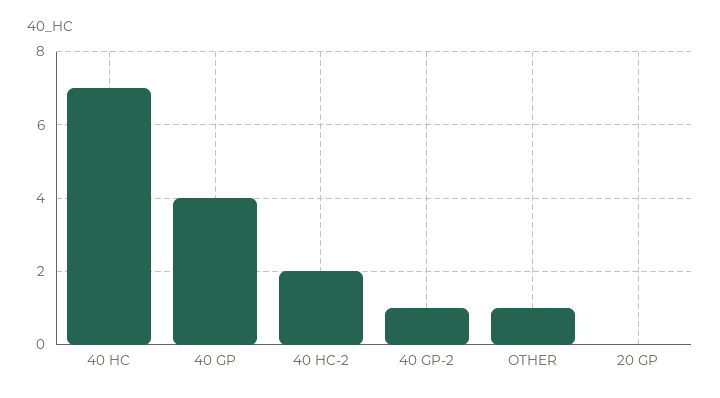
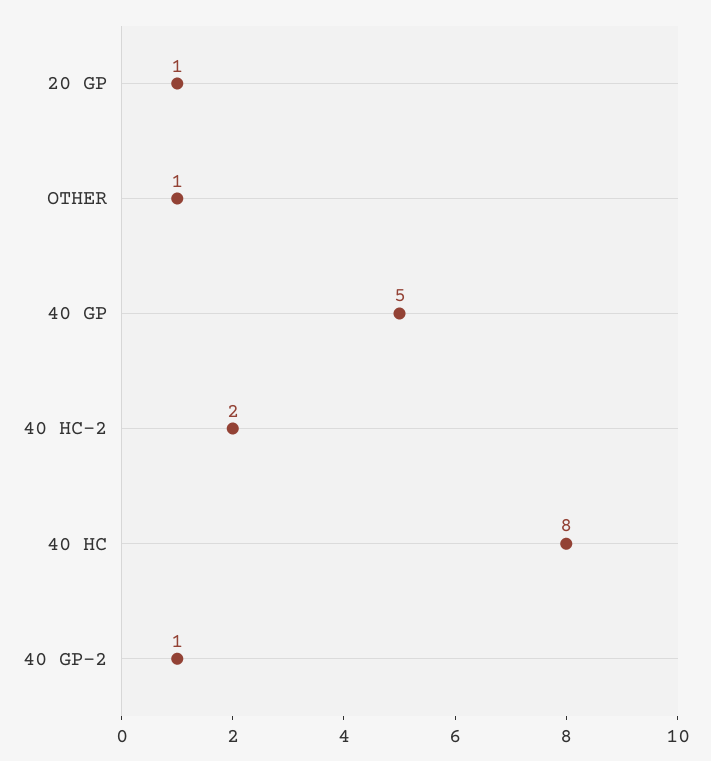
40 HC: 7 -> 8
40 GP: 4 -> 5
20 GP: 0 -> 1

